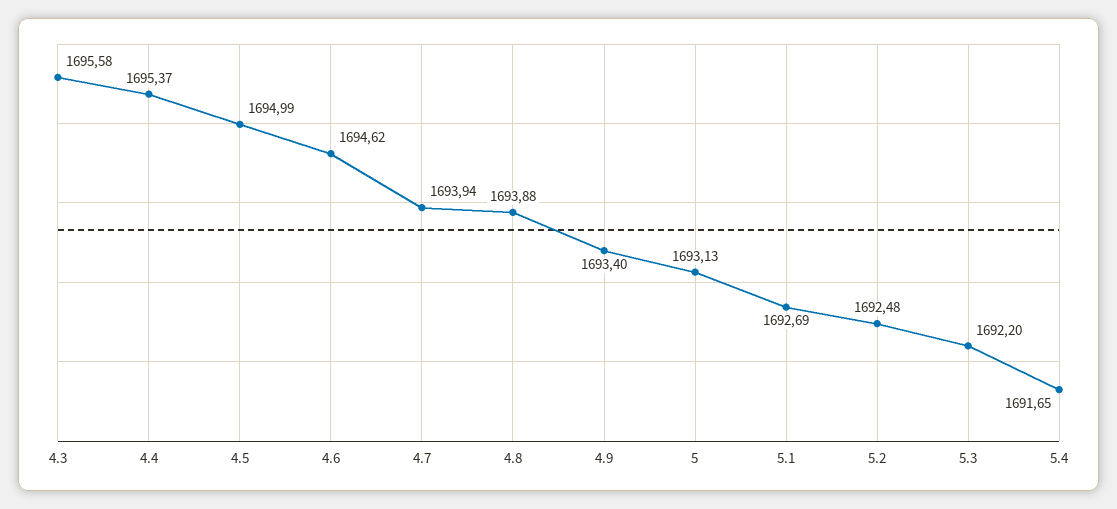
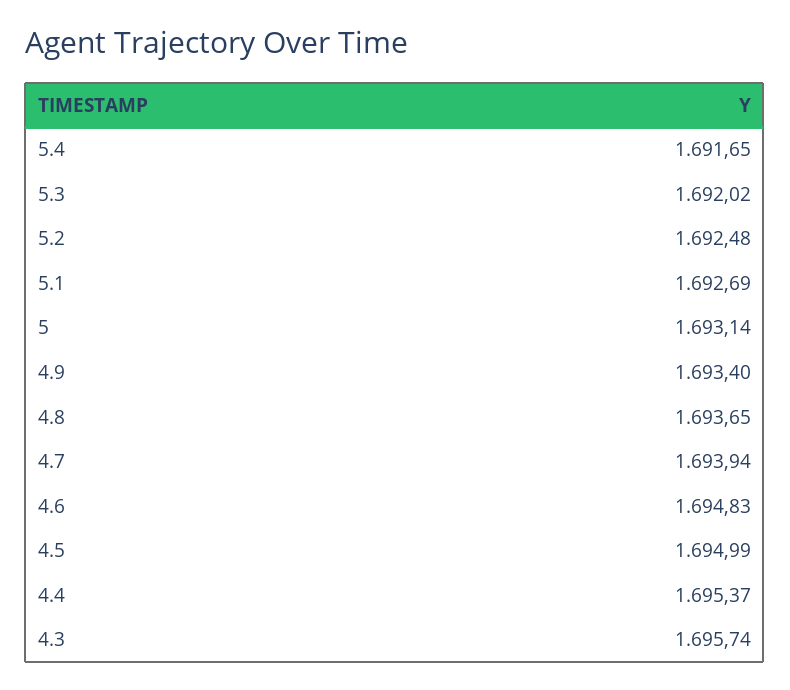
4.3: 1695.58 -> 1695.74
4.6: 1694.62 -> 1694.83
4.8: 1693.88 -> 1693.65
5: 1693.13 -> 1693.14
5.3: 1692.2 -> 1692.02

